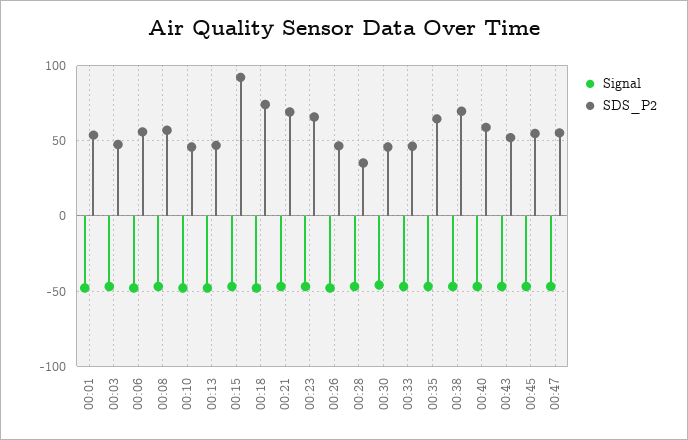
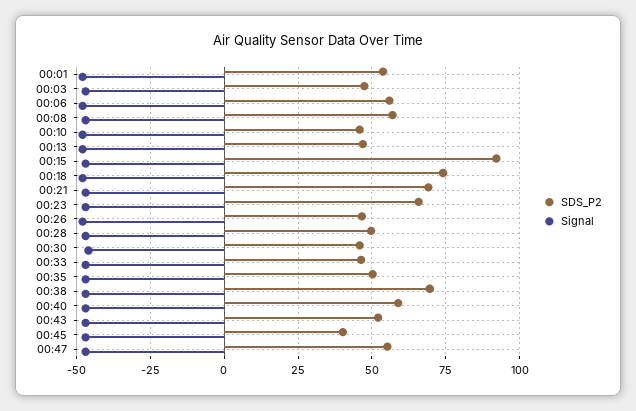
SDS_P2, 00:28: 35 -> 50
SDS_P2, 00:35: 65 -> 50
SDS_P2, 00:45: 55 -> 40

